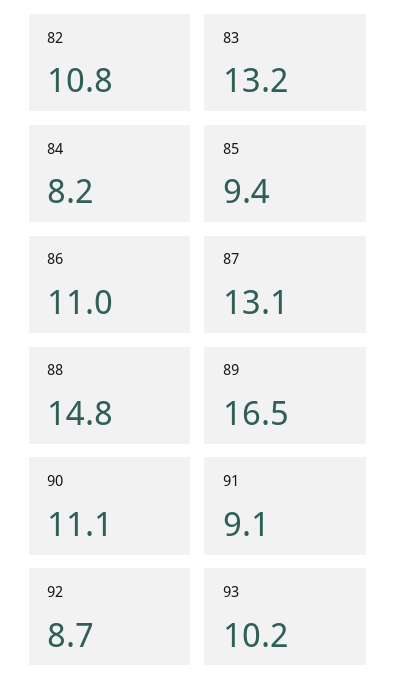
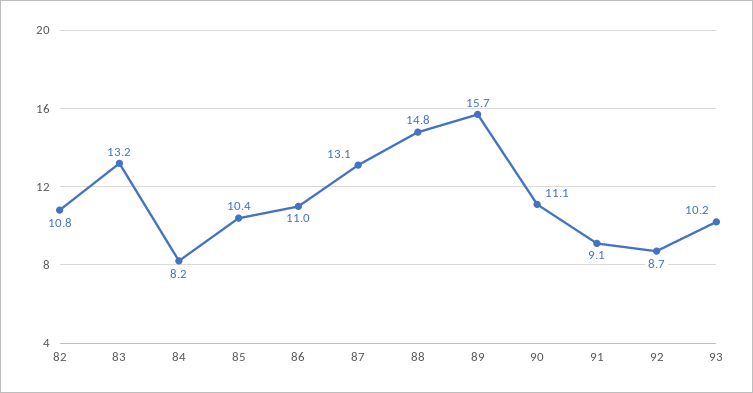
85: 9.4 -> 10.4
89: 16.5 -> 15.7

